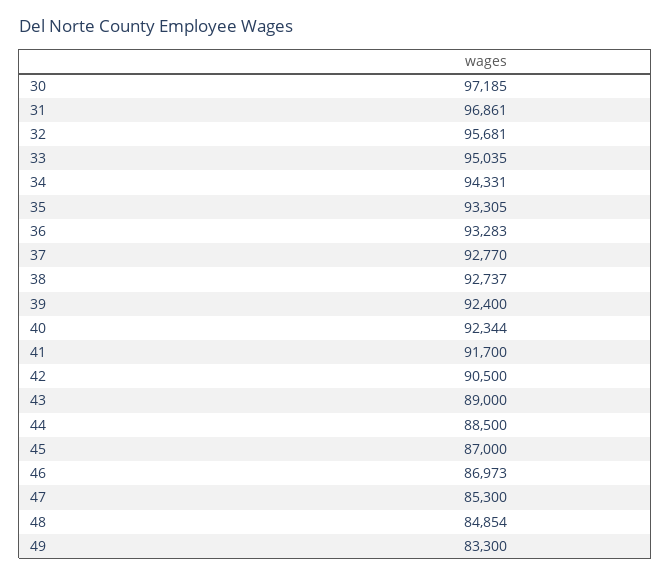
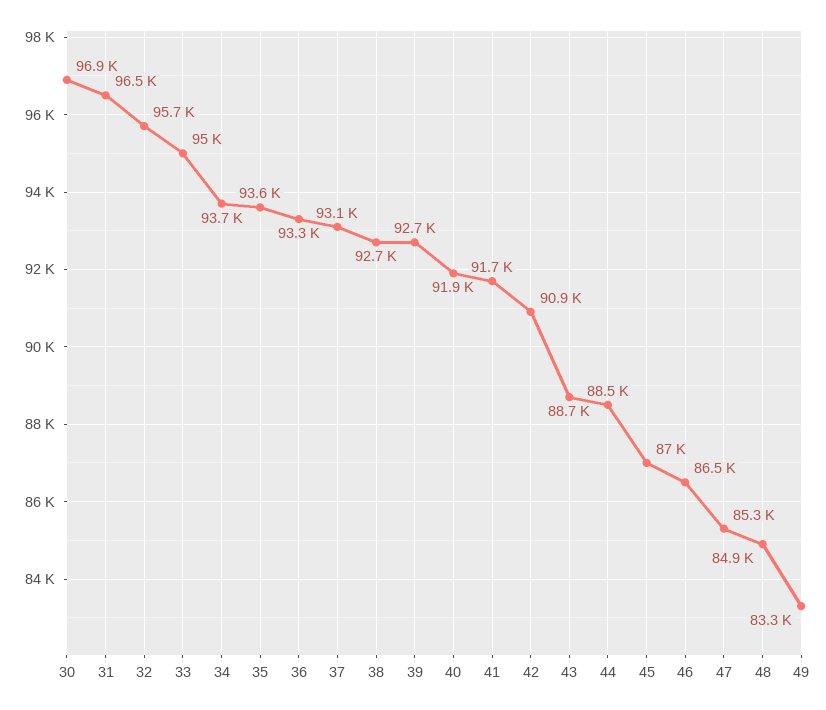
30: 97185 -> 96900
31: 96861 -> 96500
34: 94331 -> 93700
35: 93305 -> 93600
37: 92770 -> 93100
39: 92400 -> 92700
40: 92344 -> 91900
42: 90500 -> 90900
43: 89000 -> 88700
46: 86973 -> 86500

